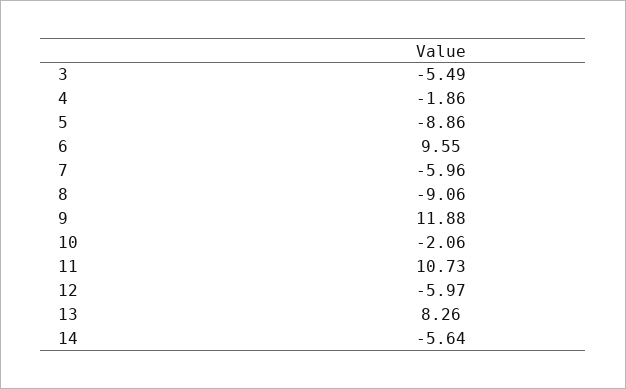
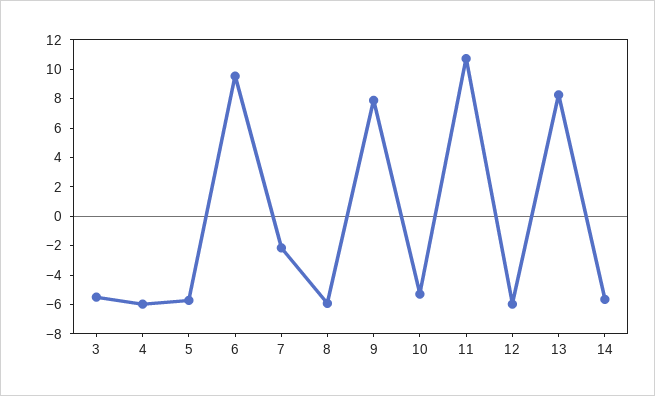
4: -1.86 -> -6
5: -8.86 -> -6
7: -5.96 -> -2
8: -9.06 -> -6
9: 11.88 -> 8
10: -2.06 -> -5

